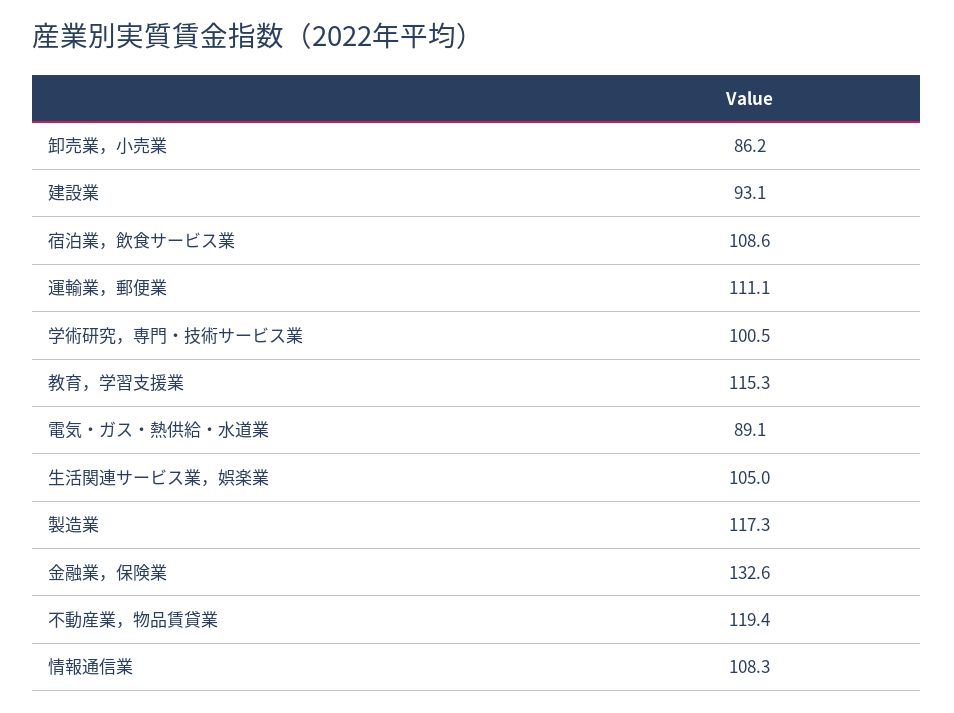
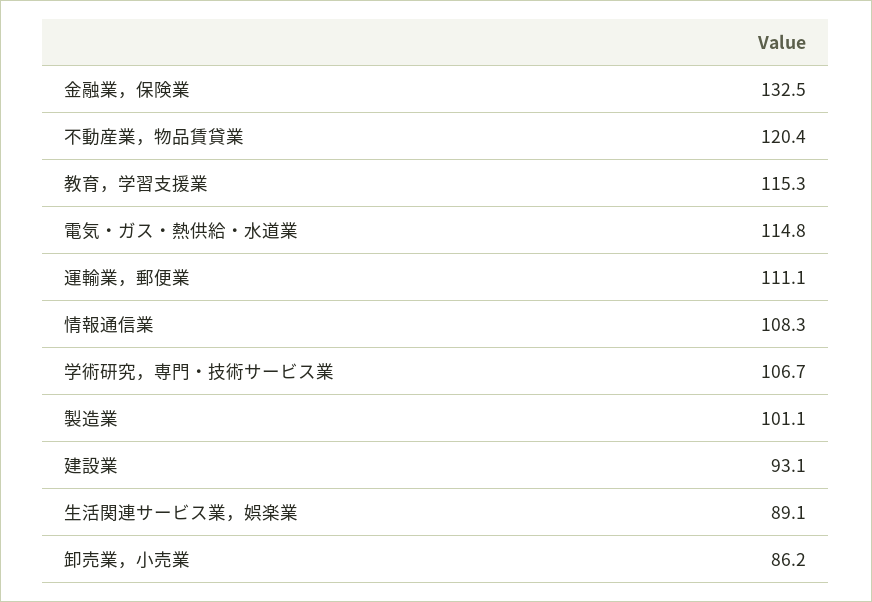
宿泊業，飲食サービス業: 108.6 -> none
学術研究，専門・技術サービス業: 100.5 -> 106.7
電気・ガス・熱供給・水道業: 89.1 -> 114.8
生活関連サービス業，娯楽業: 105 -> 89.1
製造業: 117.3 -> 101.1
金融業，保険業: 132.6 -> 132.5
不動産業，物品賃貸業: 119.4 -> 120.4

